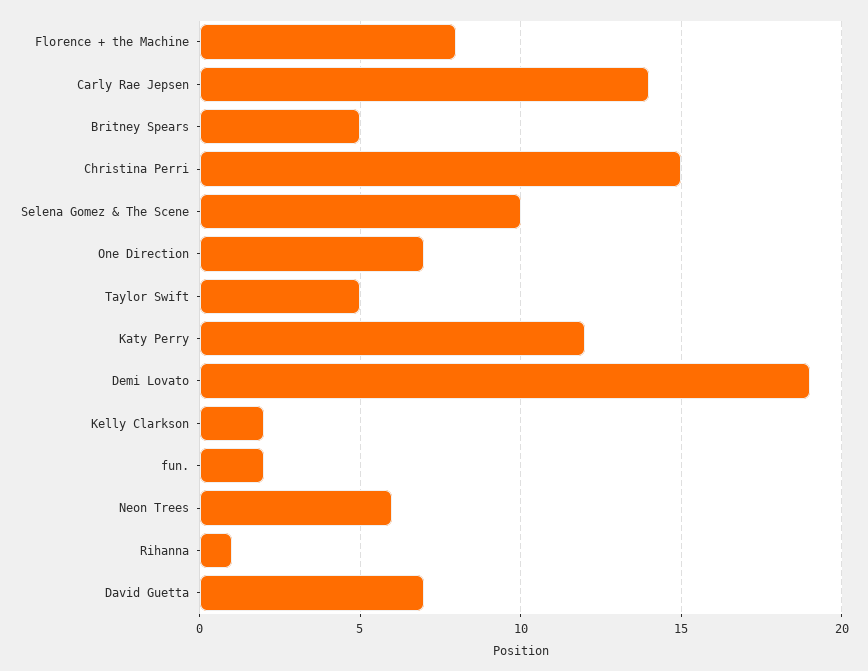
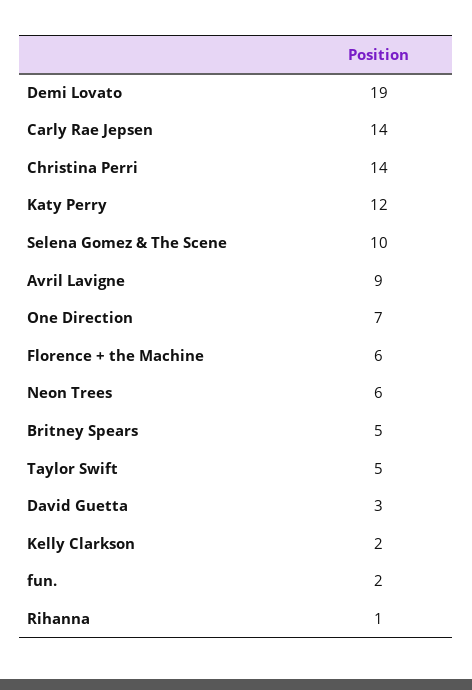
Florence + the Machine: 8 -> 6
Christina Perri: 15 -> 14
David Guetta: 7 -> 3
Avril Lavigne: none -> 9

